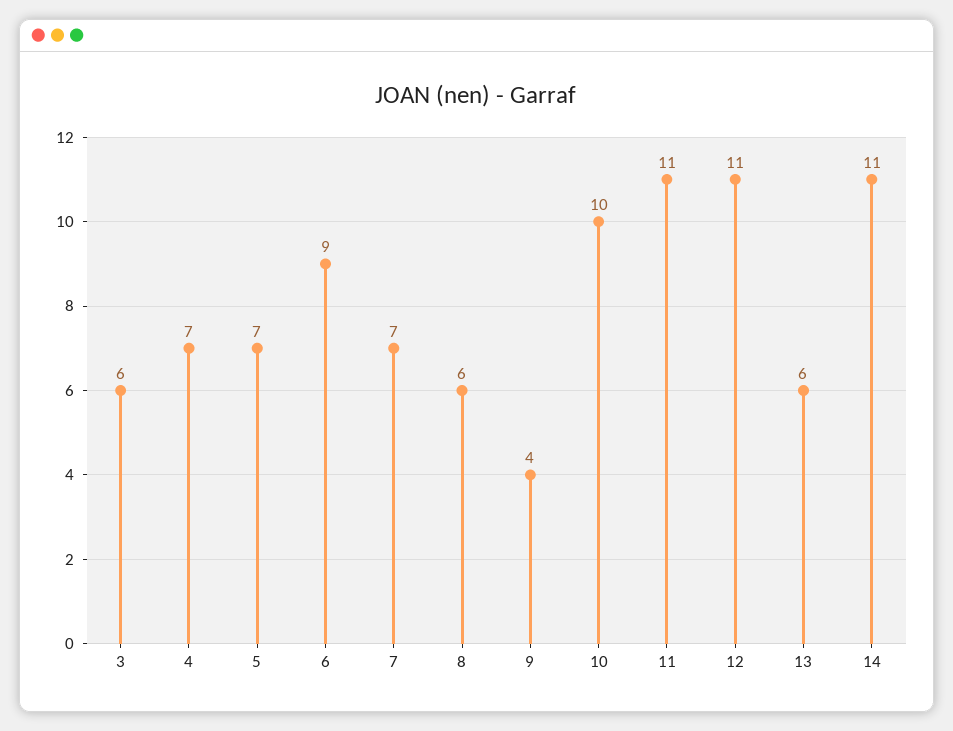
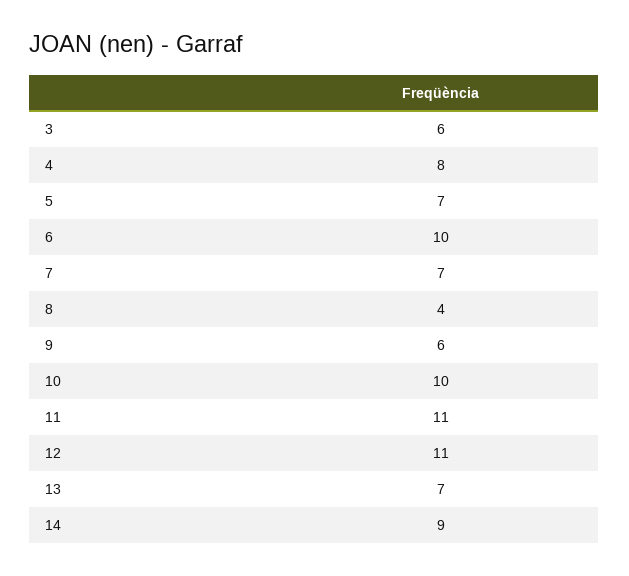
4: 7 -> 8
6: 9 -> 10
8: 6 -> 4
9: 4 -> 6
13: 6 -> 7
14: 11 -> 9

